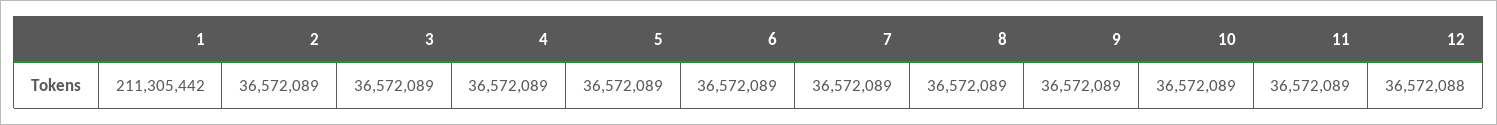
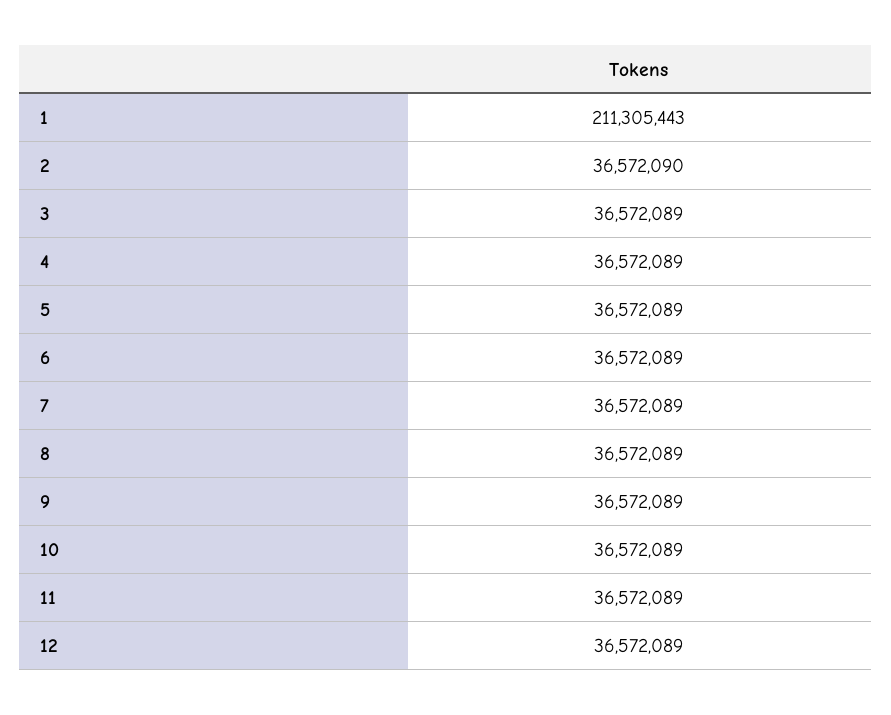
1: 211305442 -> 211305443
2: 36572089 -> 36572090
12: 36572088 -> 36572089

